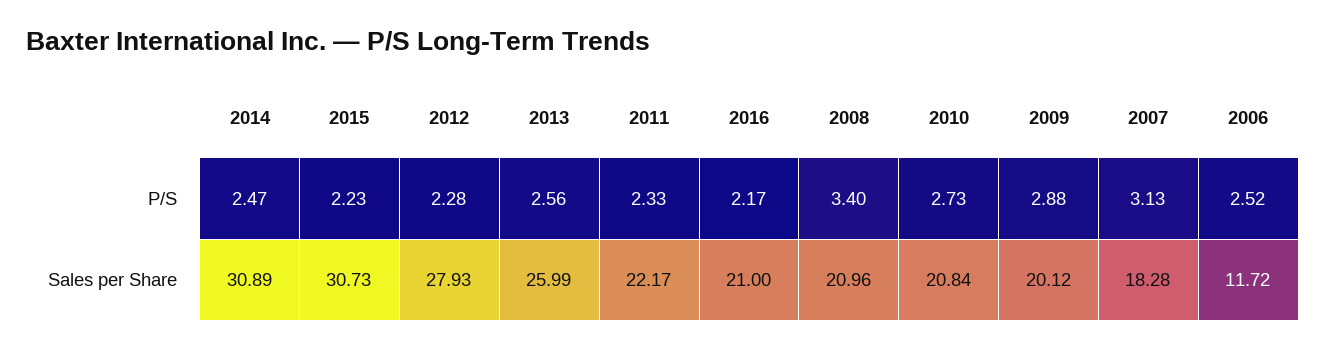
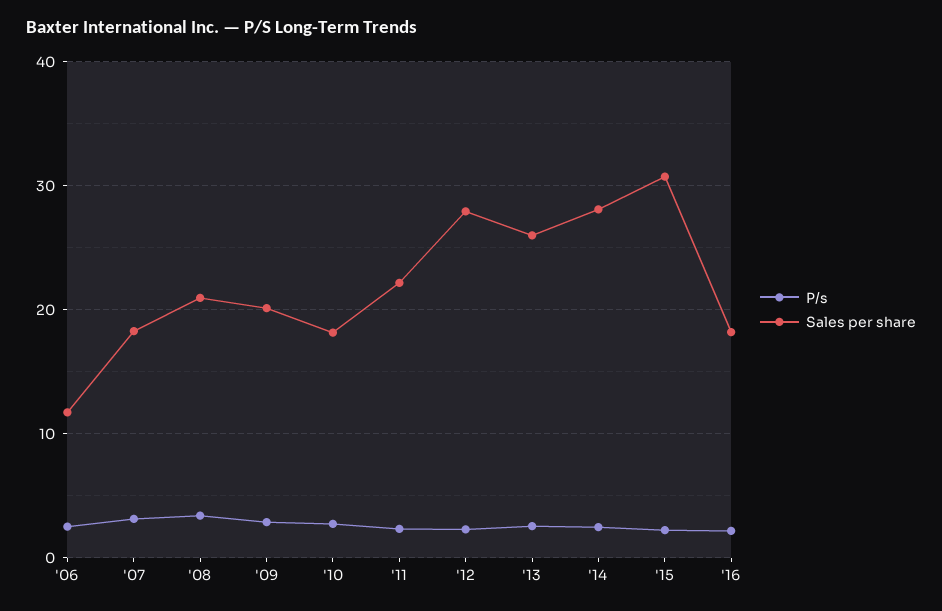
Sales per Share, 2014: 30.89 -> 28
Sales per Share, 2016: 21 -> 18
Sales per Share, 2010: 20.84 -> 18

